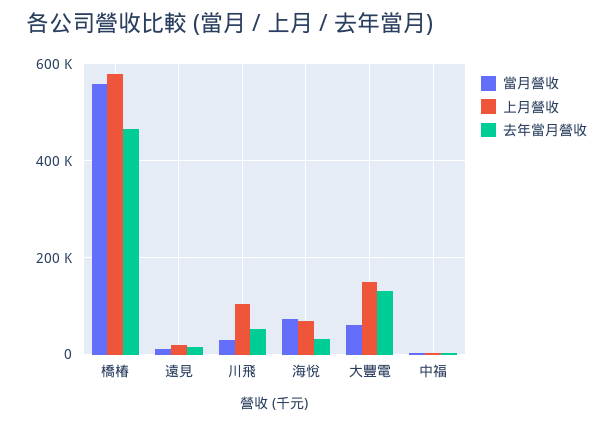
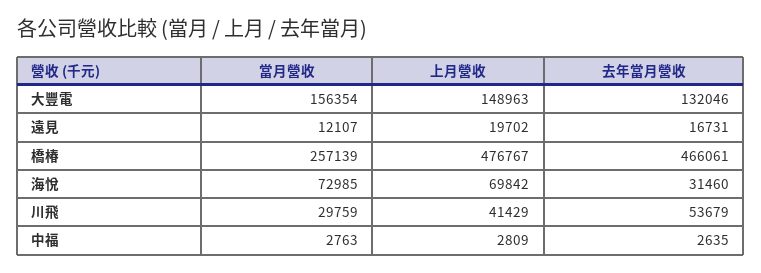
當月營收, 橋椿: 560000 -> 257139
上月營收, 橋椿: 580000 -> 476767
上月營收, 川飛: 100000 -> 41429
當月營收, 大豐電: 60000 -> 156354

